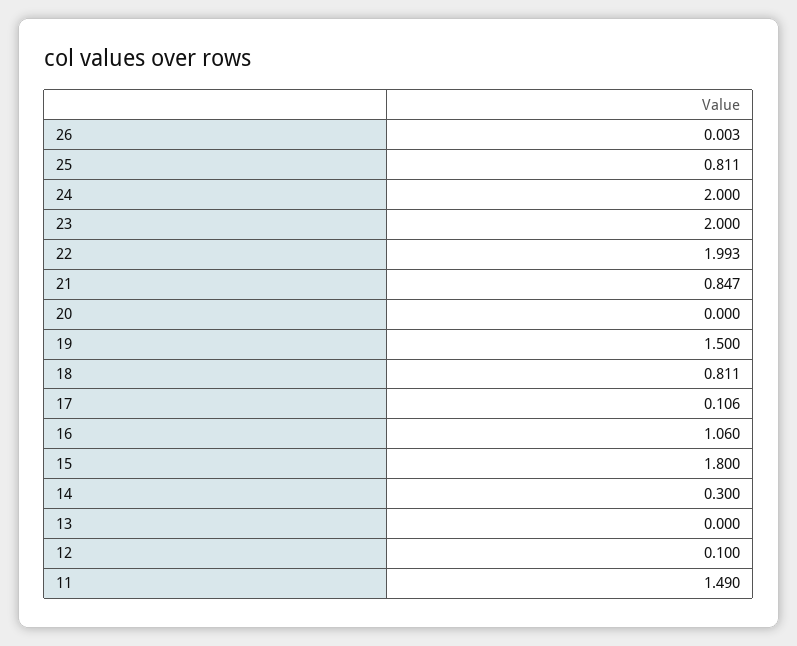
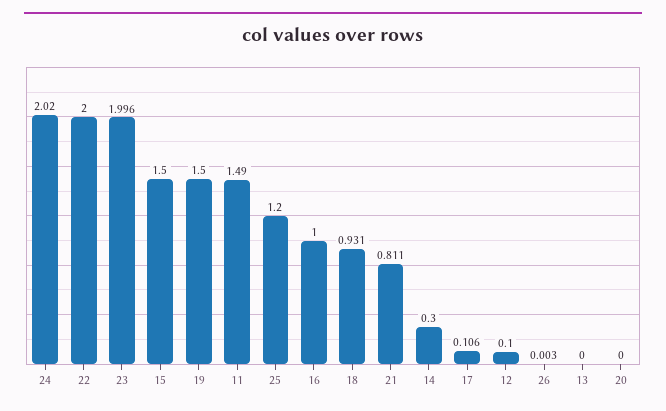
25: 0.811 -> 1.2
24: 2 -> 2.02
23: 2 -> 1.996
22: 1.993 -> 2
21: 0.847 -> 0.811
18: 0.811 -> 0.931
16: 1.06 -> 1
15: 1.8 -> 1.5

